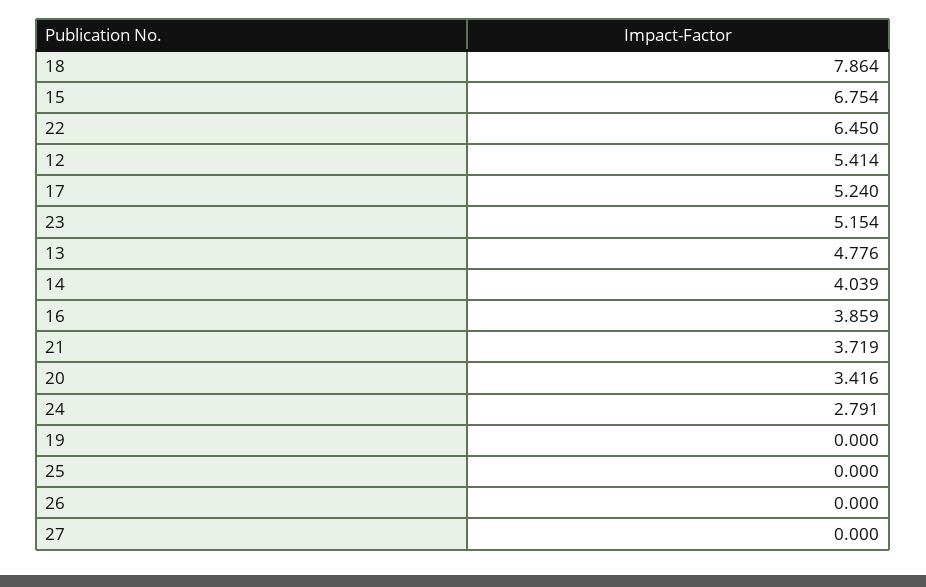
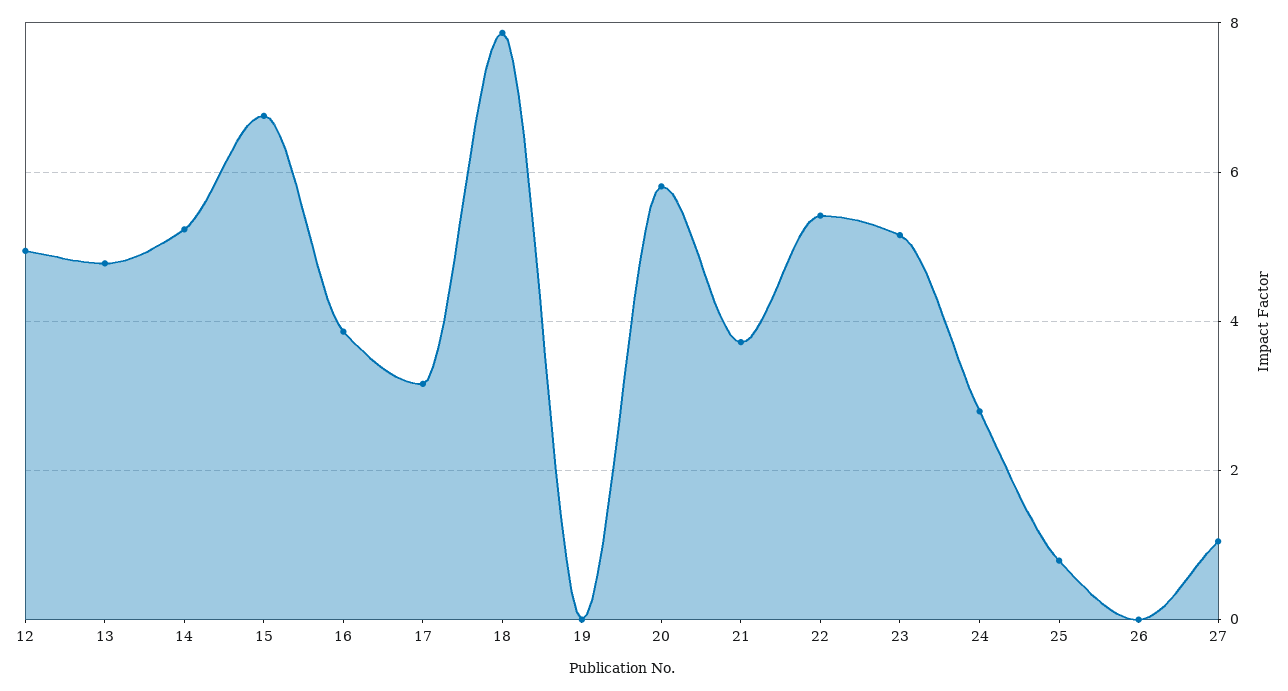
22: 6.45 -> 5.4
12: 5.414 -> 5
17: 5.24 -> 3.2
14: 4.039 -> 5.2
20: 3.416 -> 5.8
25: 0 -> 0.8
27: 0 -> 1

